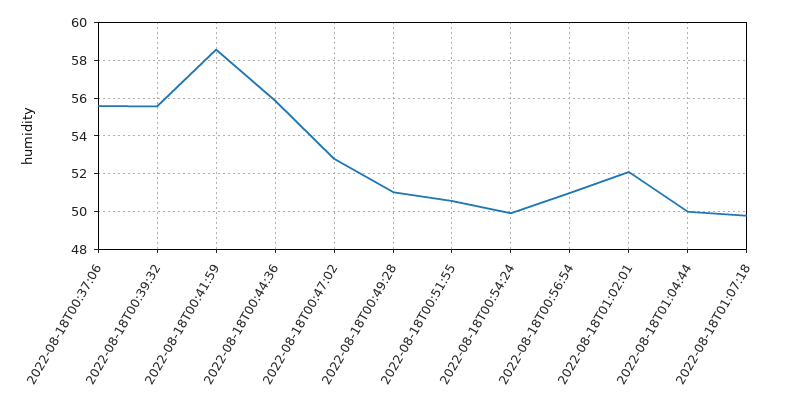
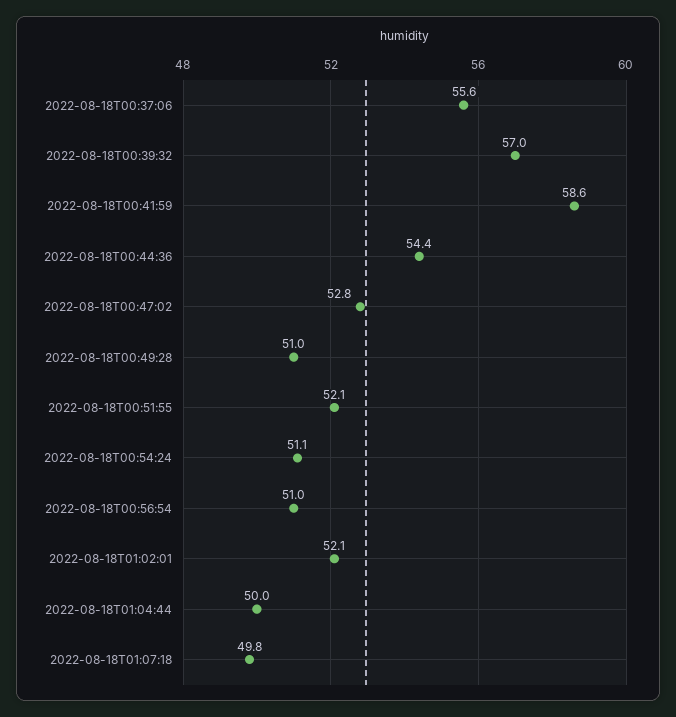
2022-08-18T00:39:32: 55.5 -> 57
2022-08-18T00:44:36: 56 -> 54.4
2022-08-18T00:51:55: 50.5 -> 52.1
2022-08-18T00:54:24: 50 -> 51.1

